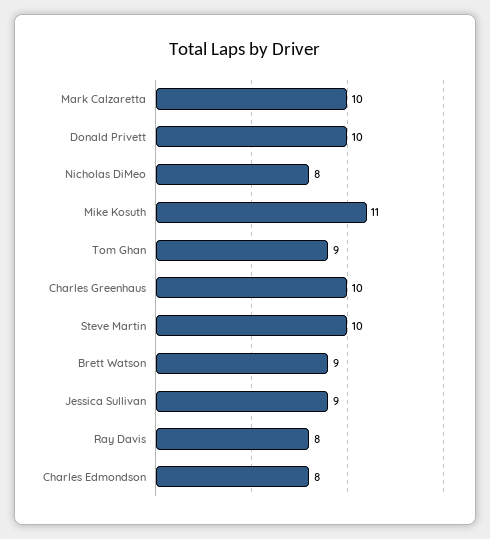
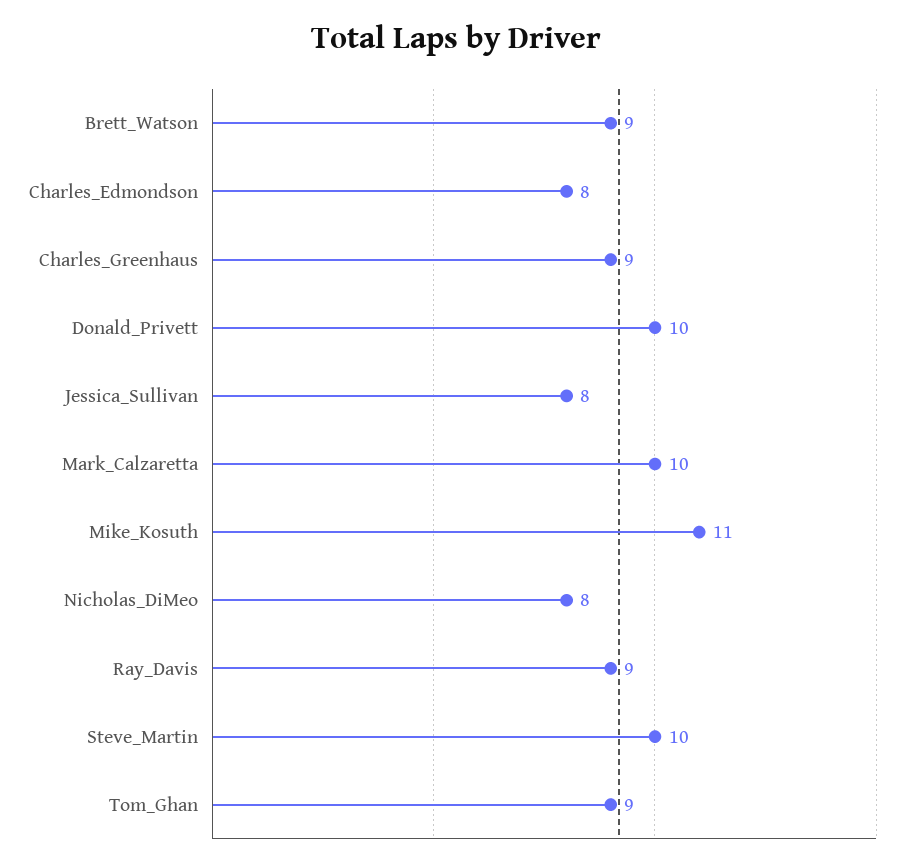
Charles Greenhaus: 10 -> 9
Jessica Sullivan: 9 -> 8
Ray Davis: 8 -> 9

